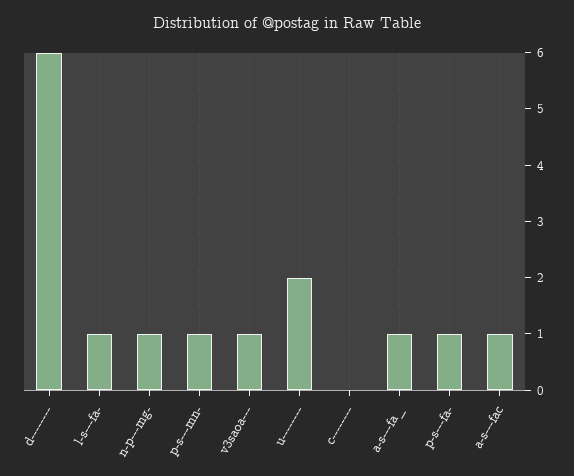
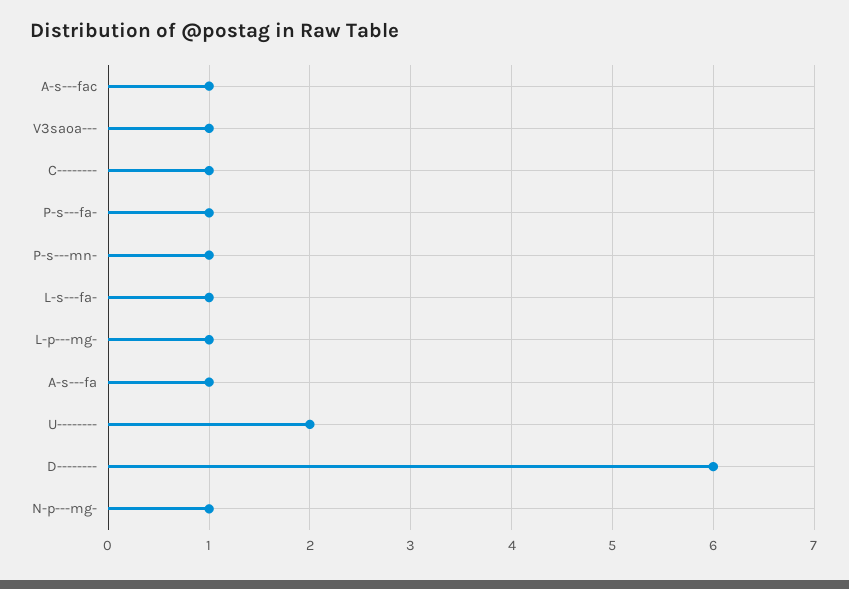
c--------: 0 -> 1
L-p---mg-: none -> 1

